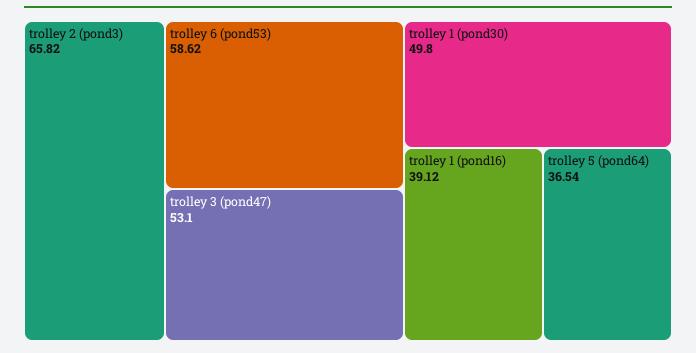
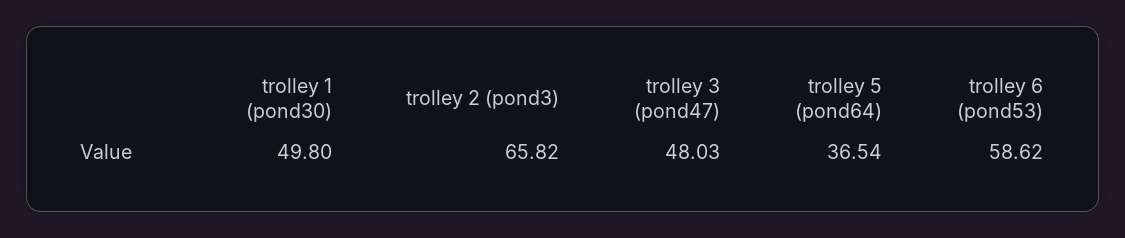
trolley 3 (pond47): 53.1 -> 48.03
trolley 1 (pond16): 39.12 -> none

